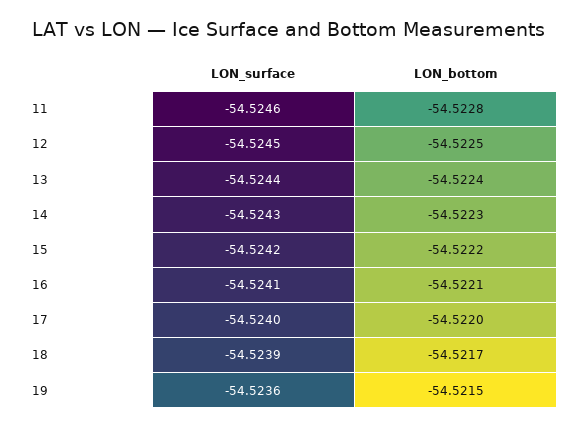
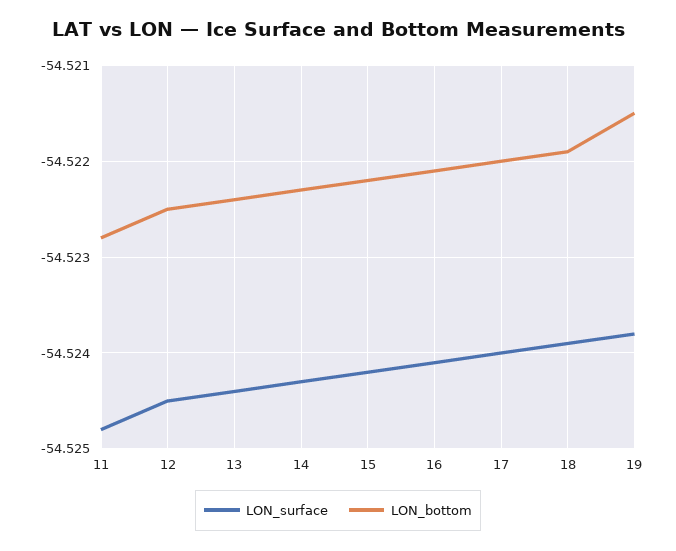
LON_surface, 11: -54.5246 -> -54.5248
LON_bottom, 18: -54.5217 -> -54.5219
LON_surface, 19: -54.5236 -> -54.5238

